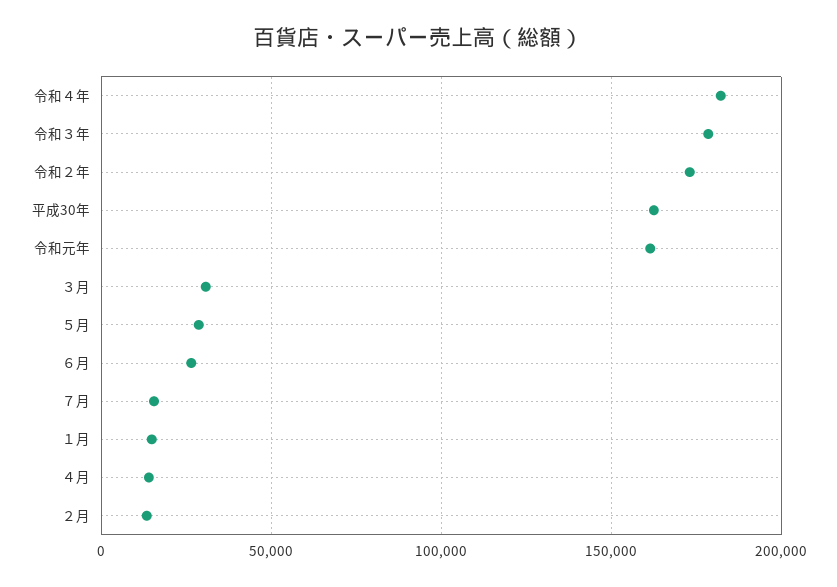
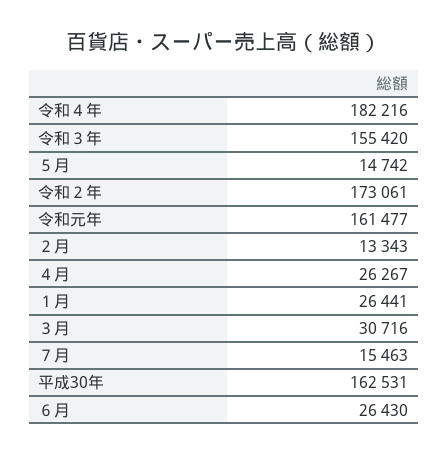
令和３年: 180000 -> 155420
５月: 30000 -> 14742
１月: 15000 -> 26441
４月: 15000 -> 26267

